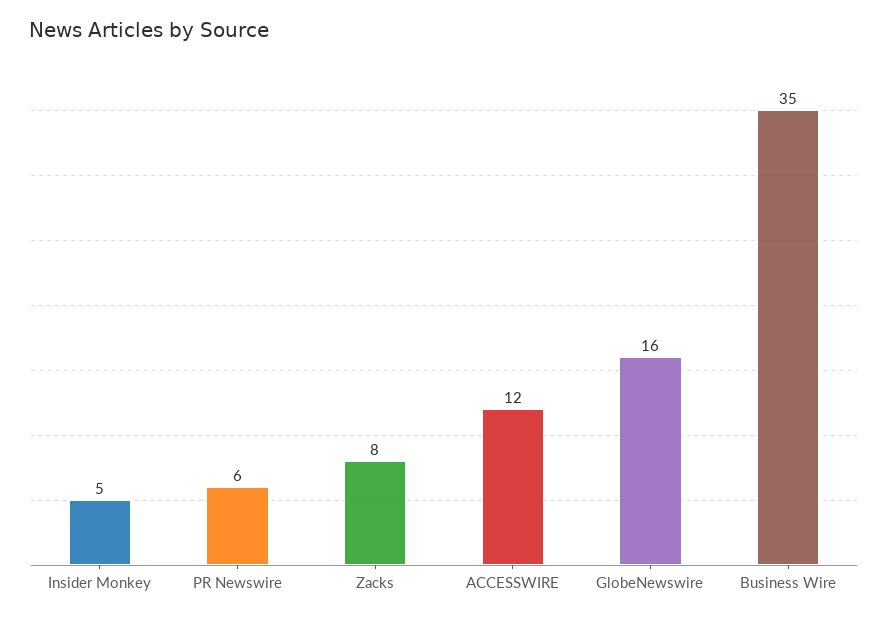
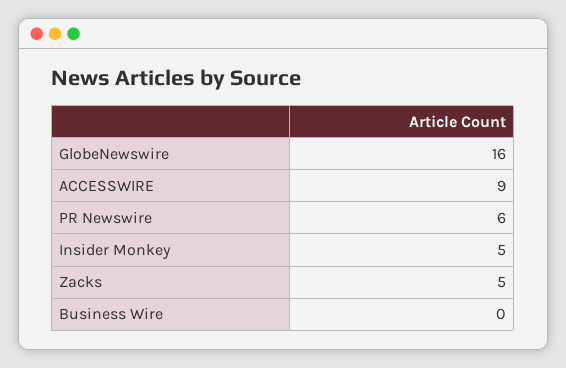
Zacks: 8 -> 5
ACCESSWIRE: 12 -> 9
Business Wire: 35 -> 0

